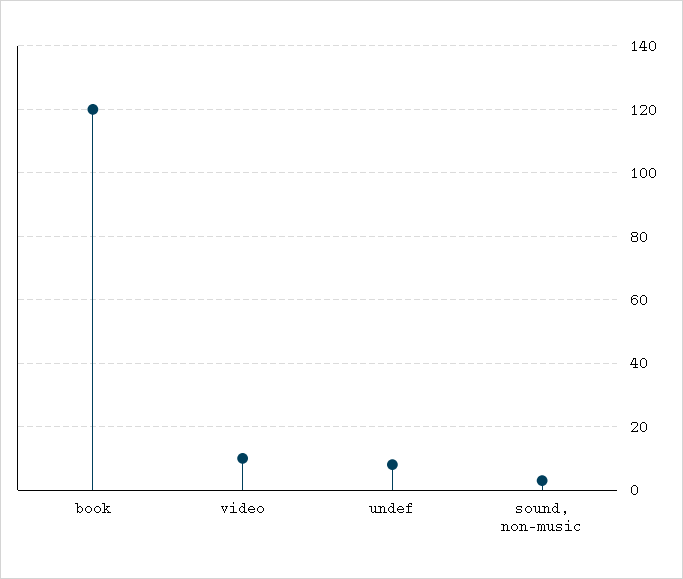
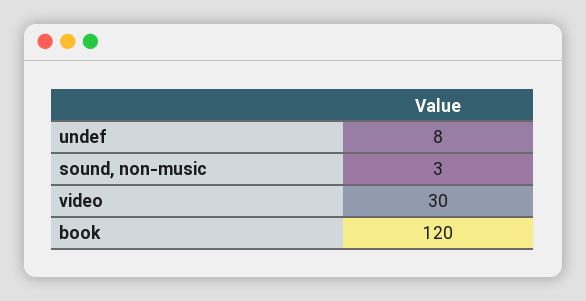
video: 10 -> 30

